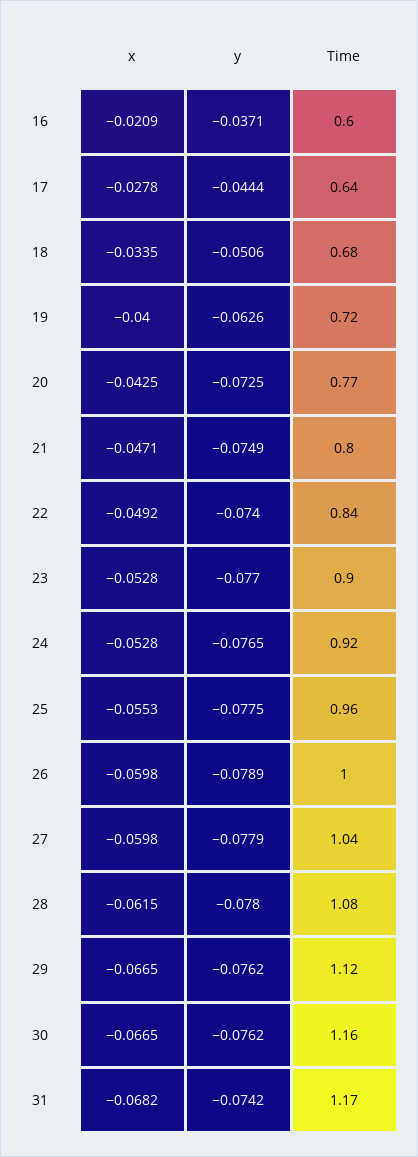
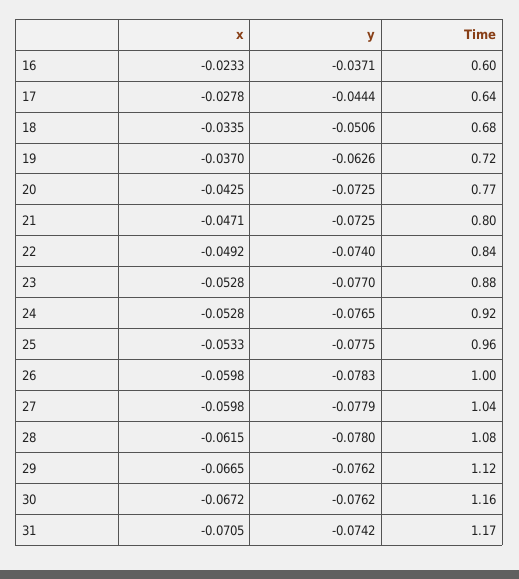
x, 16: -0.0209 -> -0.0233
x, 19: -0.04 -> -0.037
y, 21: -0.0749 -> -0.0725
Time, 23: 0.9 -> 0.88
x, 25: -0.0553 -> -0.0533
y, 26: -0.0789 -> -0.0783
x, 30: -0.0665 -> -0.0672
x, 31: -0.0682 -> -0.0705

